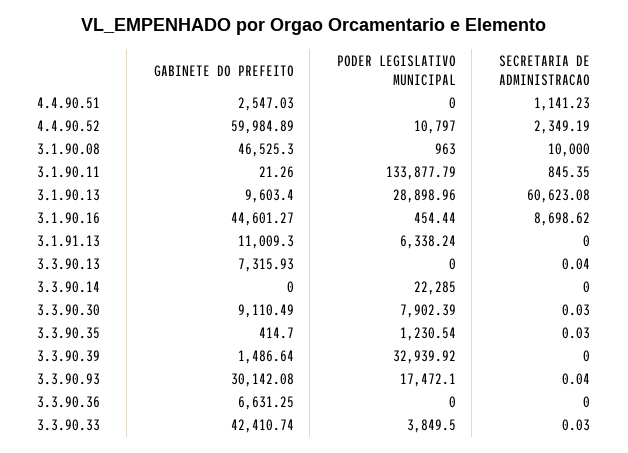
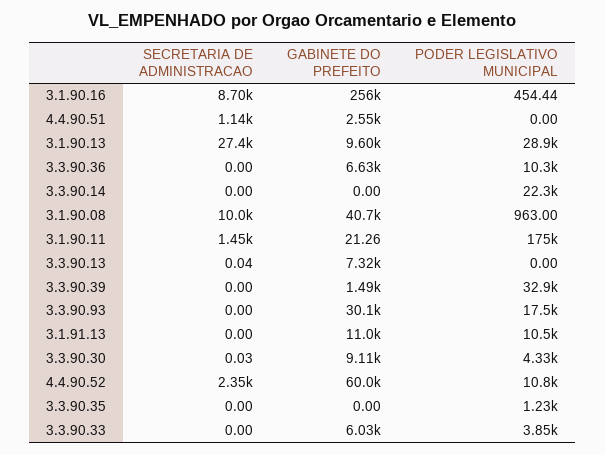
GABINETE DO PREFEITO, 3.1.90.08: 46525.3 -> 40700
PODER LEGISLATIVO MUNICIPAL, 3.1.90.11: 133877.79 -> 175000
SECRETARIA DE ADMINISTRACAO, 3.1.90.11: 845.35 -> 1450
SECRETARIA DE ADMINISTRACAO, 3.1.90.13: 60623.08 -> 27400
GABINETE DO PREFEITO, 3.1.90.16: 44601.27 -> 256000
PODER LEGISLATIVO MUNICIPAL, 3.1.91.13: 6338.24 -> 10500
PODER LEGISLATIVO MUNICIPAL, 3.3.90.30: 7902.39 -> 4330
GABINETE DO PREFEITO, 3.3.90.35: 414.7 -> 0
SECRETARIA DE ADMINISTRACAO, 3.3.90.35: 0.03 -> 0
SECRETARIA DE ADMINISTRACAO, 3.3.90.93: 0.04 -> 0
PODER LEGISLATIVO MUNICIPAL, 3.3.90.36: 0 -> 10300
GABINETE DO PREFEITO, 3.3.90.33: 42410.74 -> 6030
SECRETARIA DE ADMINISTRACAO, 3.3.90.33: 0.03 -> 0

